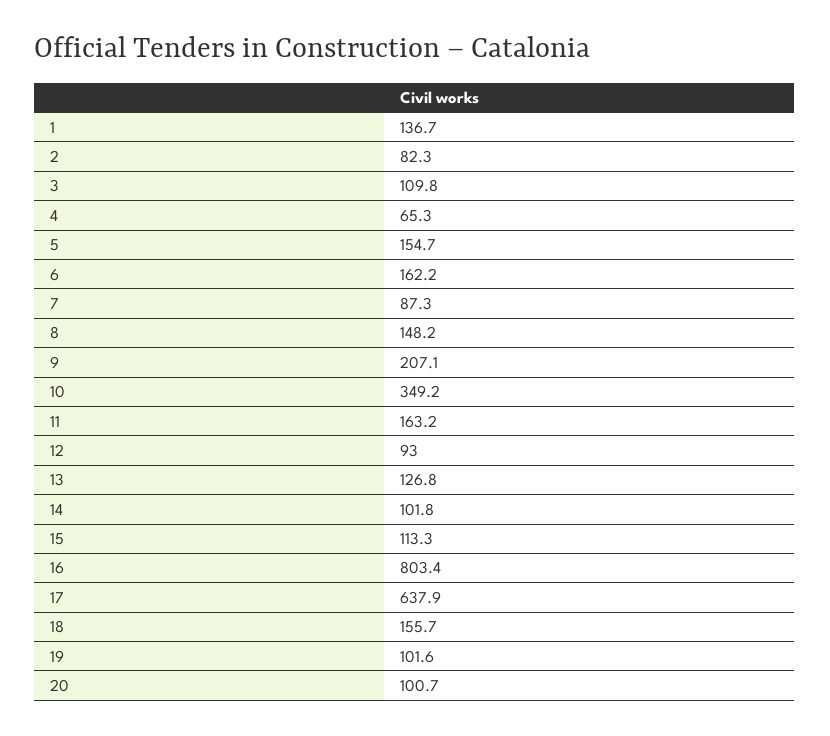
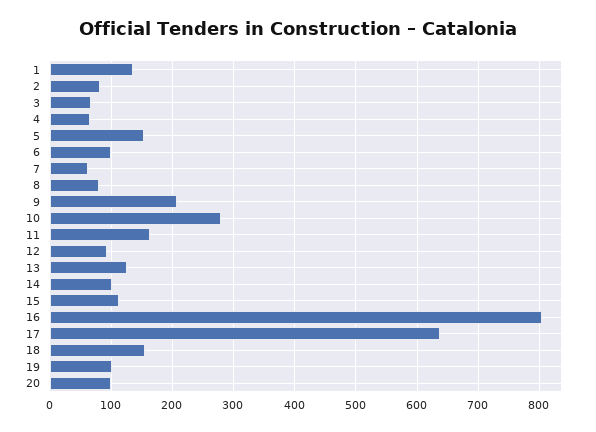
3: 109.8 -> 70
6: 162.2 -> 100
7: 87.3 -> 60
8: 148.2 -> 80
10: 349.2 -> 280

